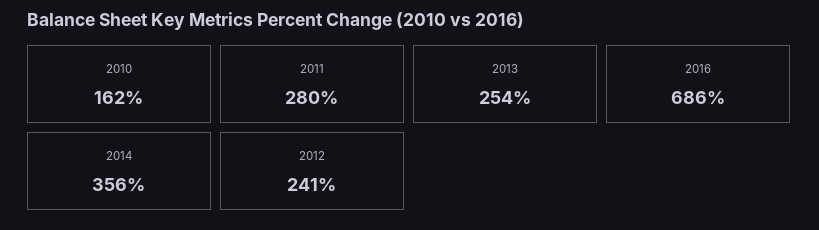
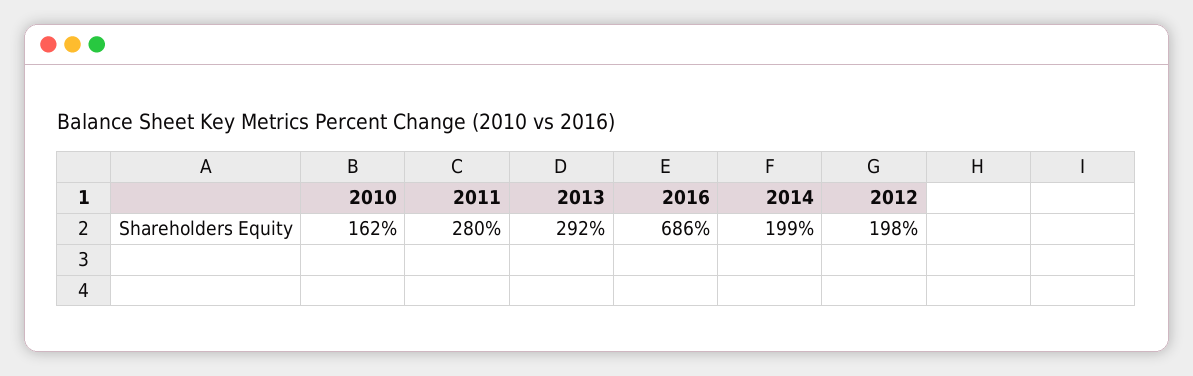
2013: 254 -> 292
2014: 356 -> 199
2012: 241 -> 198

